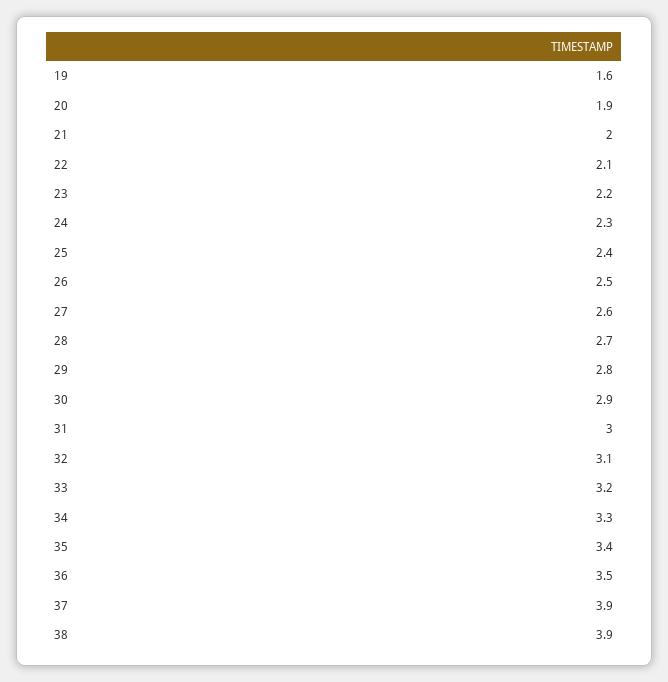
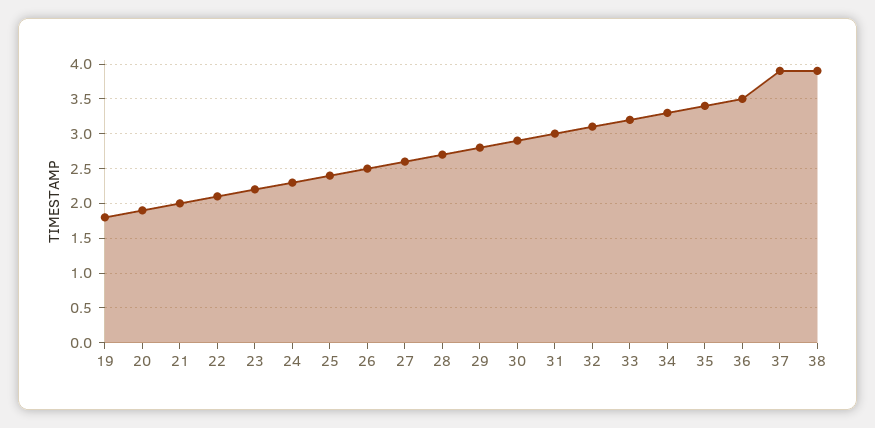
19: 1.6 -> 1.8

